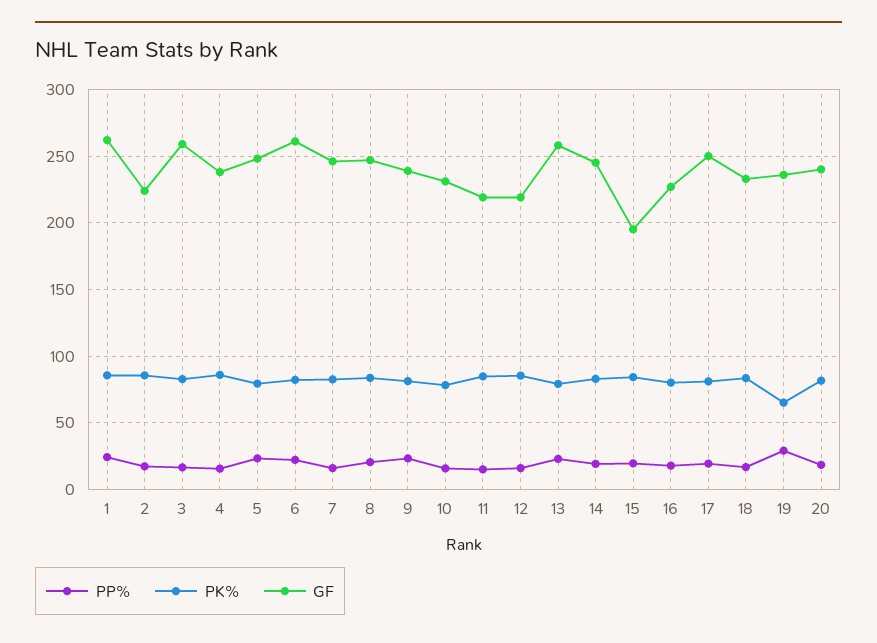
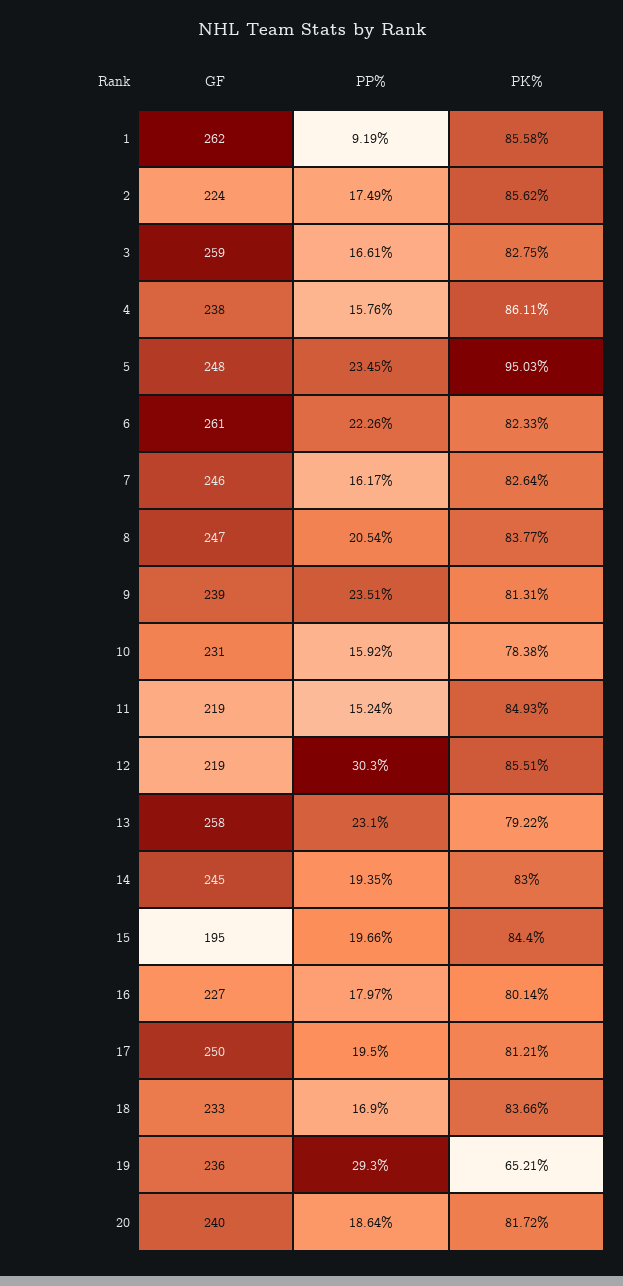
PP%, 1: 25 -> 9.19
PK%, 5: 80 -> 95.03
PP%, 12: 15 -> 30.3

